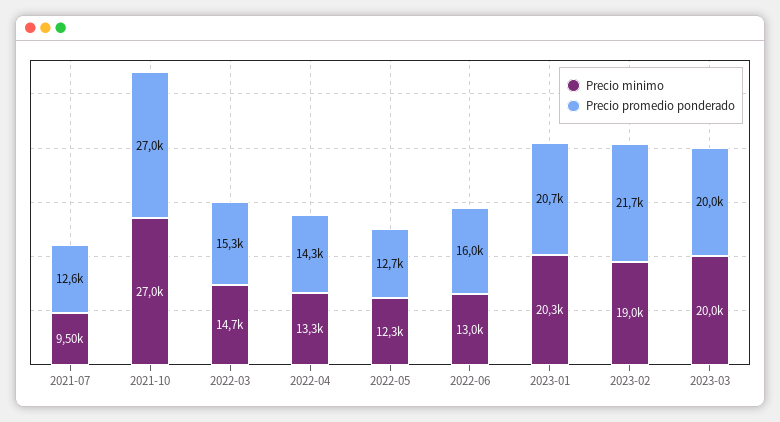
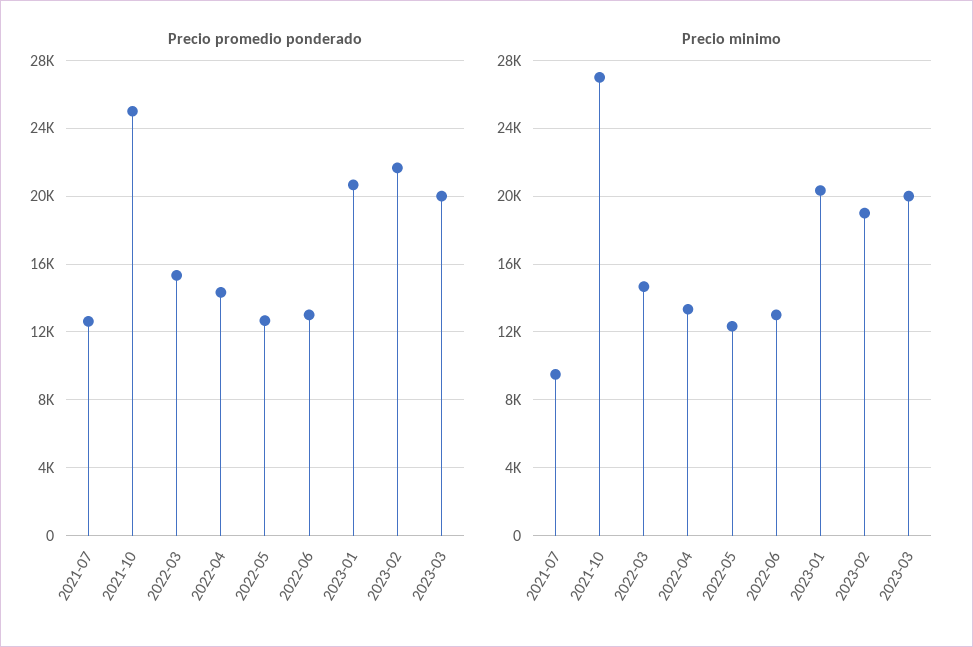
Precio promedio ponderado, 2021-10: 27000 -> 25000
Precio promedio ponderado, 2022-06: 16000 -> 13000

